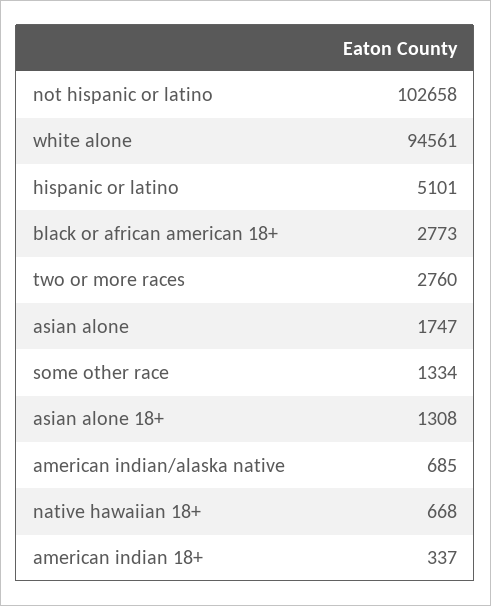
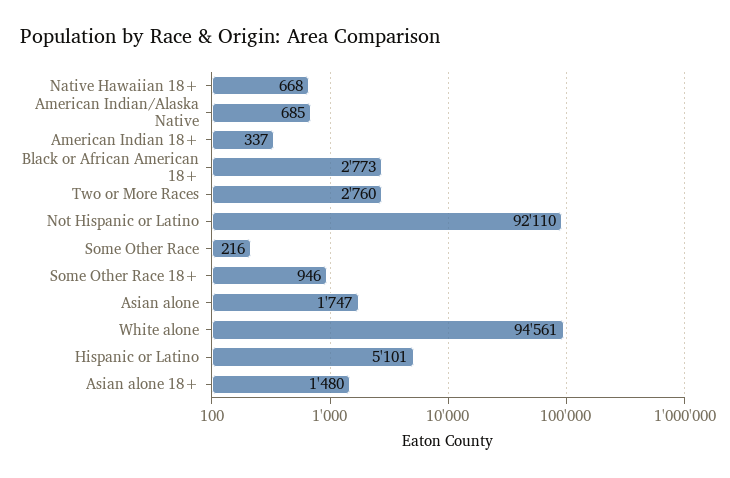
not hispanic or latino: 102658 -> 92110
some other race: 1334 -> 216
asian alone 18+: 1308 -> 1480
Some Other Race 18+: none -> 946

